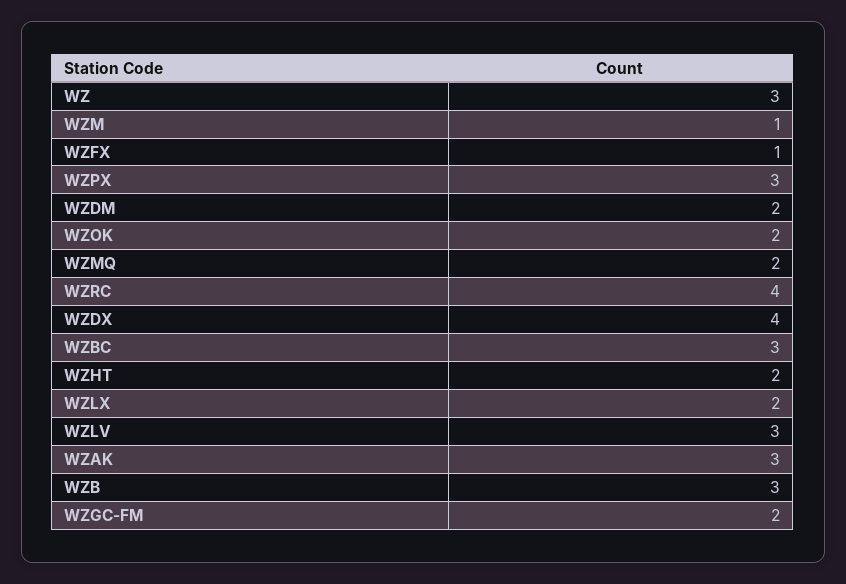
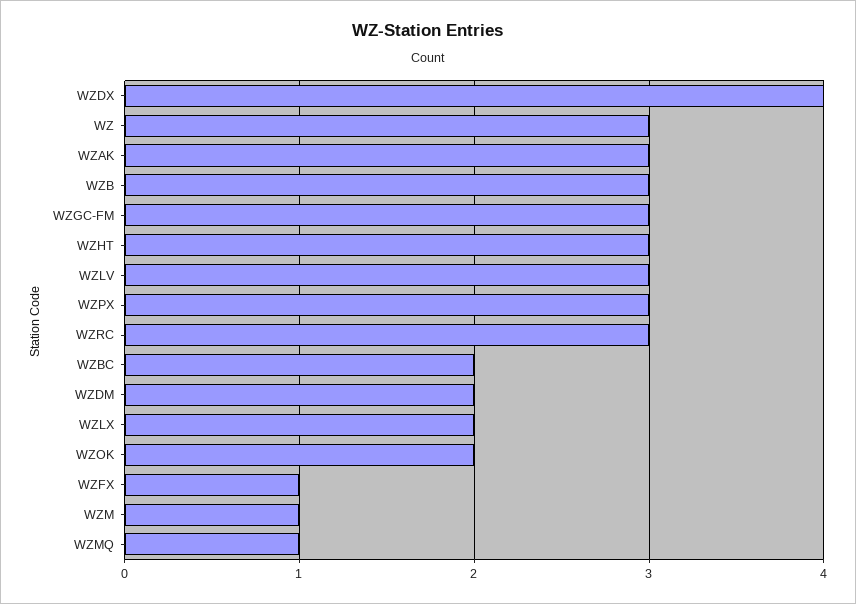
WZMQ: 2 -> 1
WZRC: 4 -> 3
WZBC: 3 -> 2
WZHT: 2 -> 3
WZGC-FM: 2 -> 3

